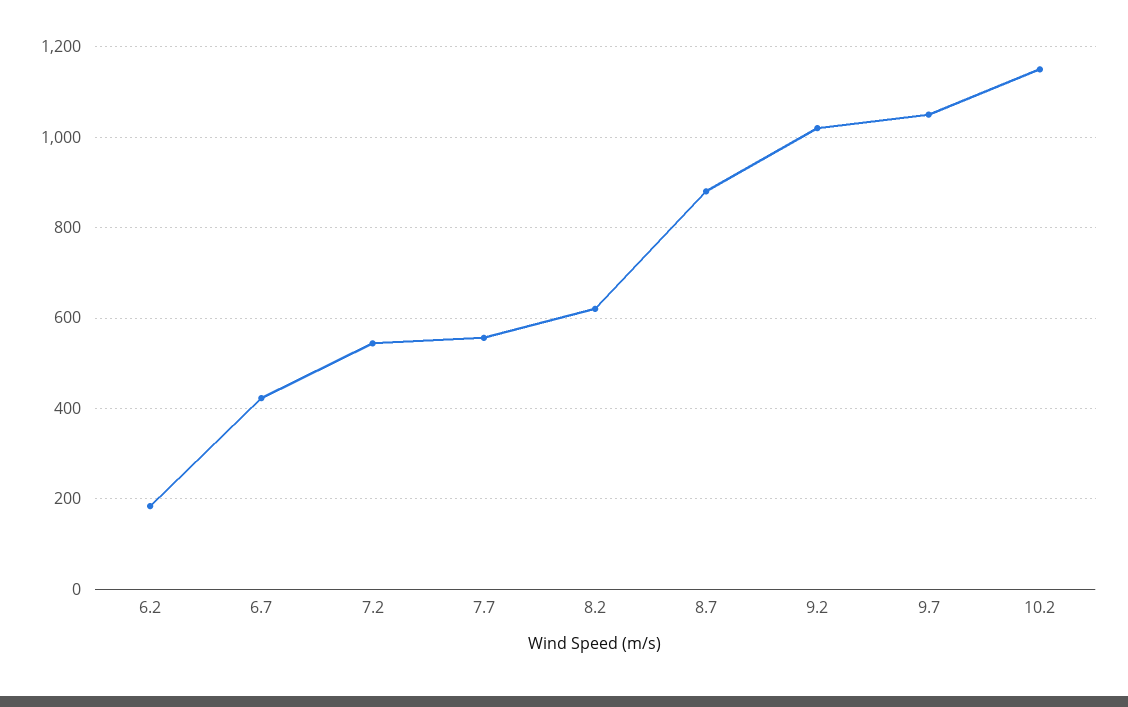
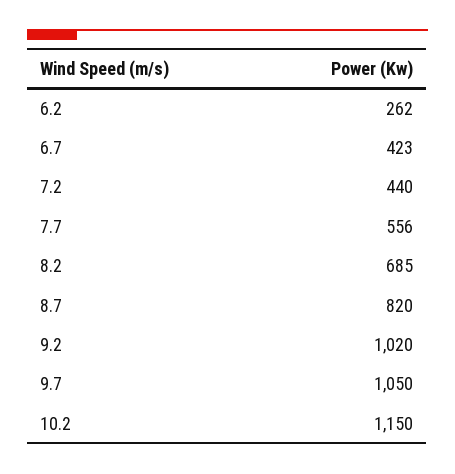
6.2: 180 -> 262
7.2: 540 -> 440
8.2: 620 -> 685
8.7: 880 -> 820

